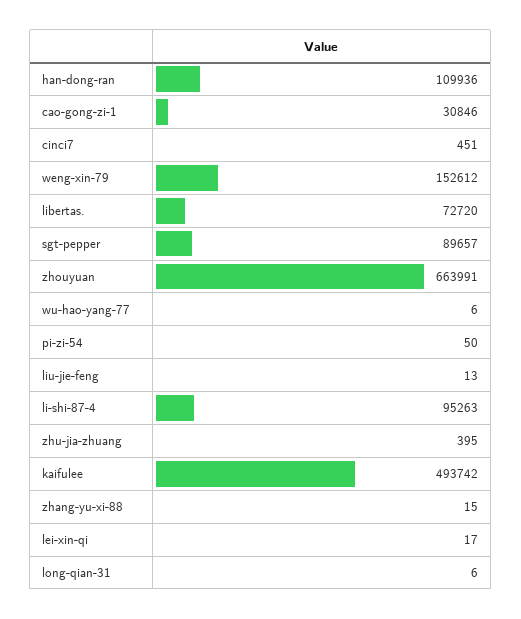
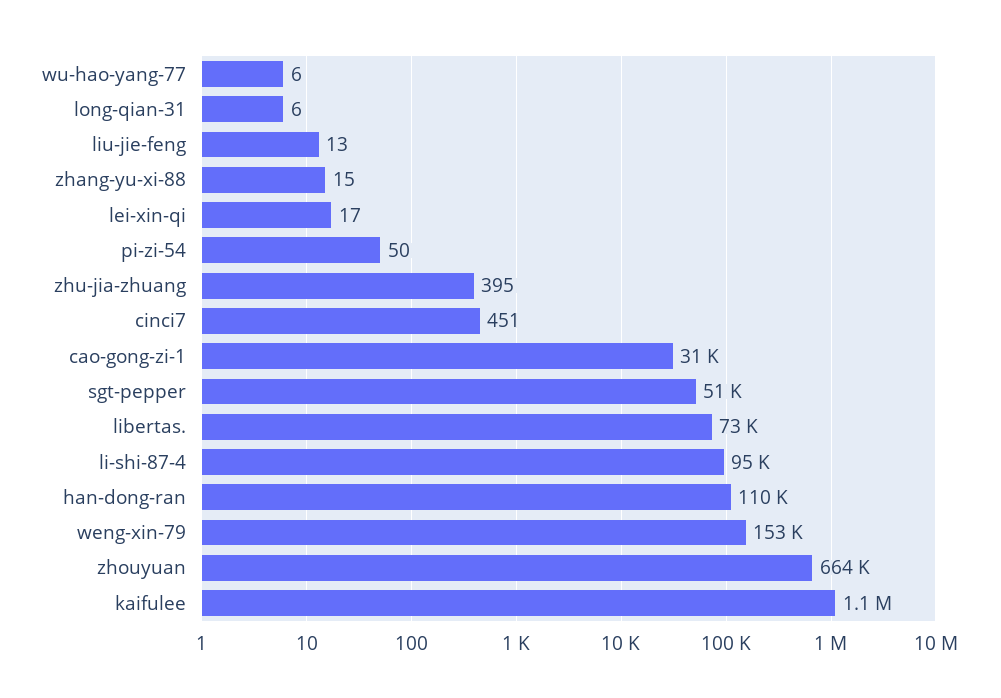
sgt-pepper: 89657 -> 51000
kaifulee: 493742 -> 1100000

